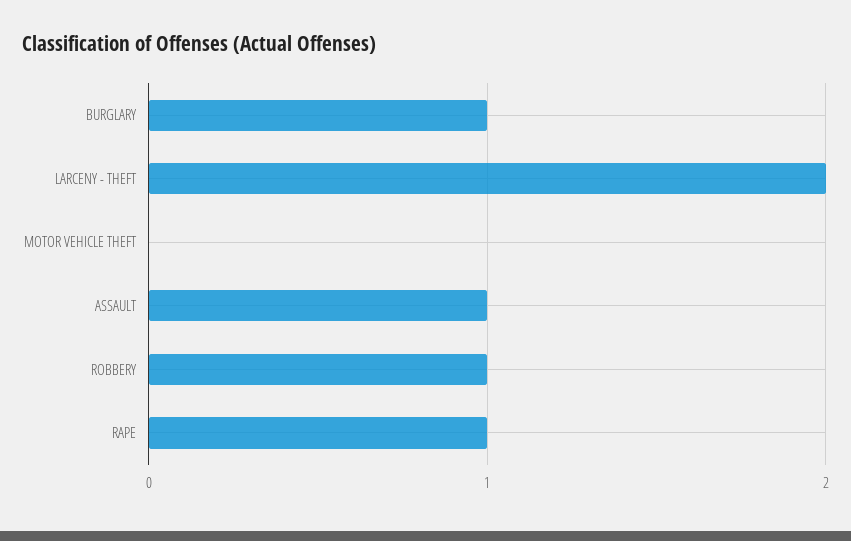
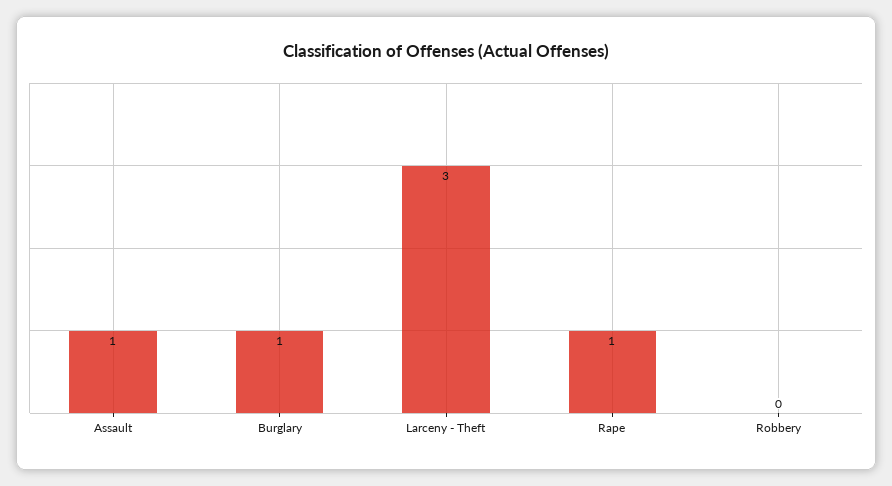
LARCENY - THEFT: 2 -> 3
MOTOR VEHICLE THEFT: 0 -> none
ROBBERY: 1 -> 0

